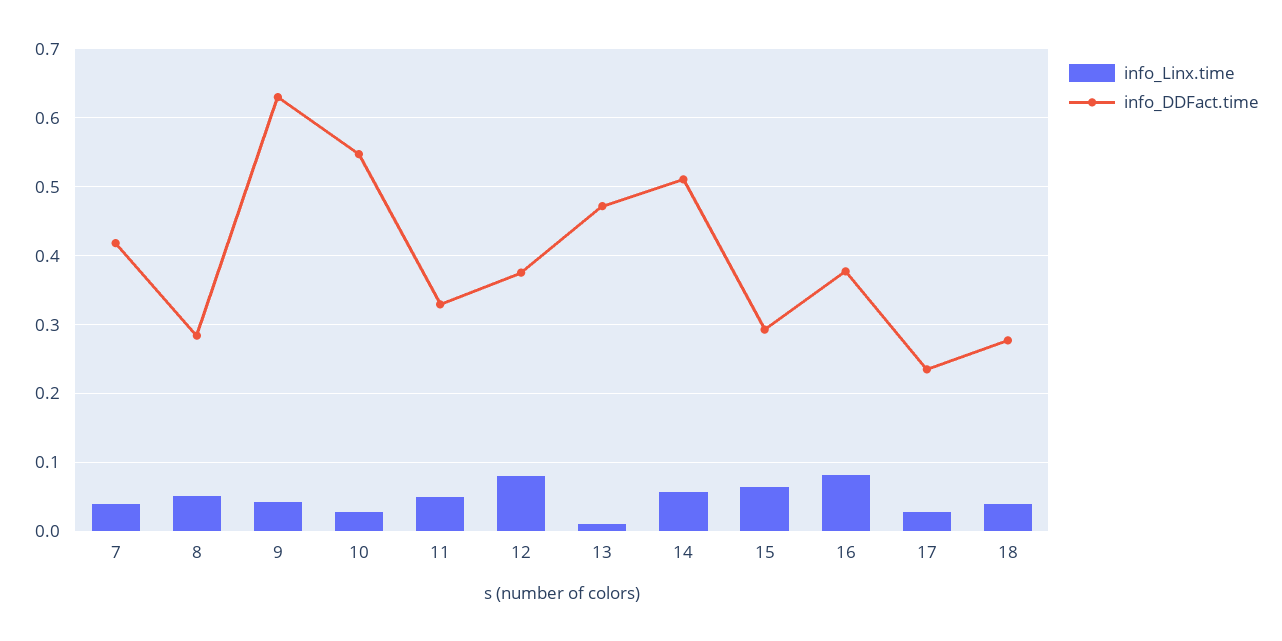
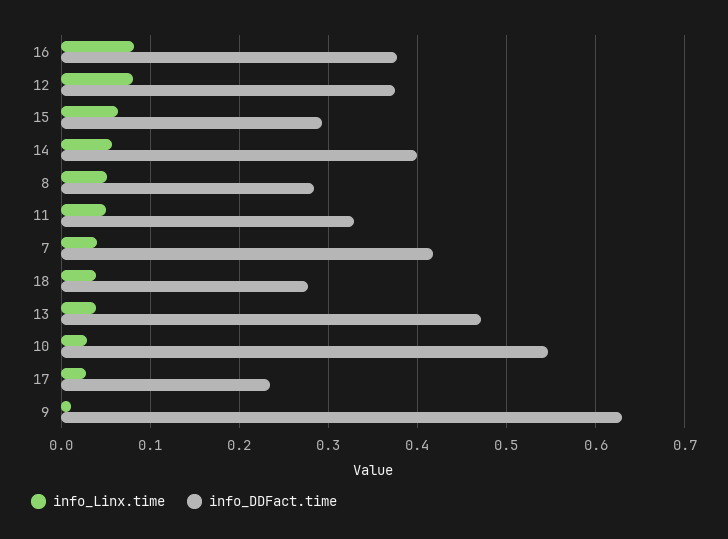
info_Linx.time, 9: 0.04 -> 0.01
info_Linx.time, 13: 0.01 -> 0.04
info_DDFact.time, 14: 0.51 -> 0.4

